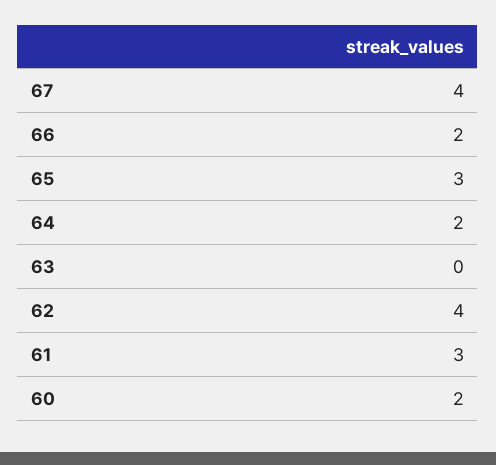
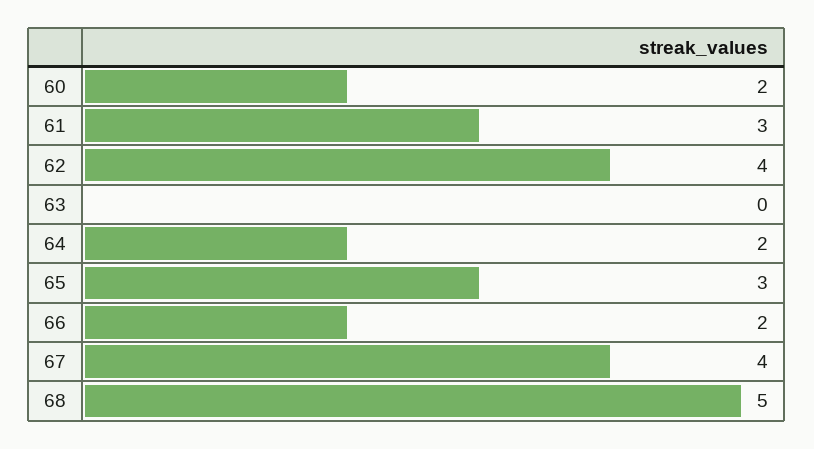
68: none -> 5

